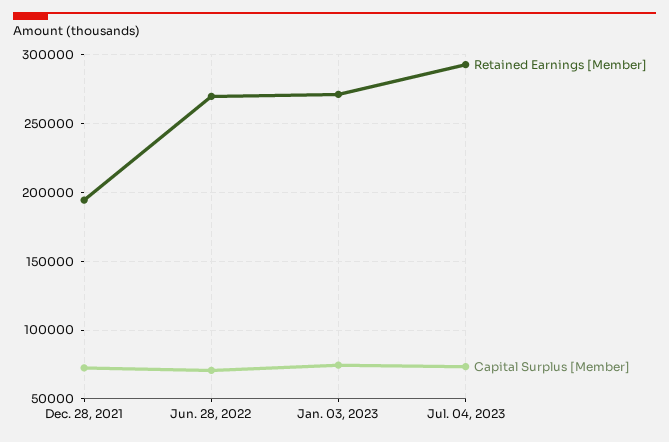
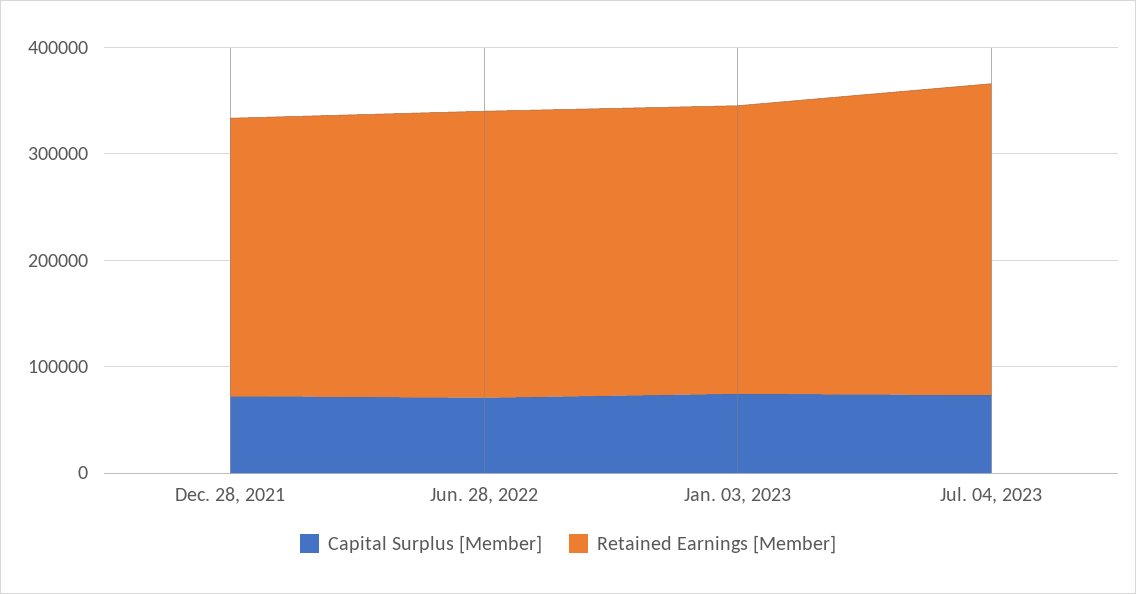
Retained Earnings [Member], Dec. 28, 2021: 195000 -> 260000

